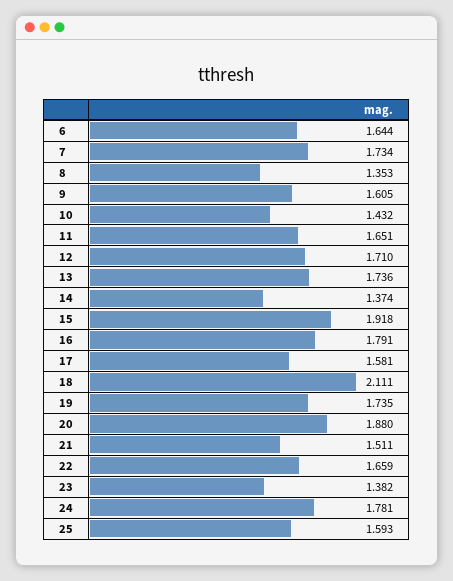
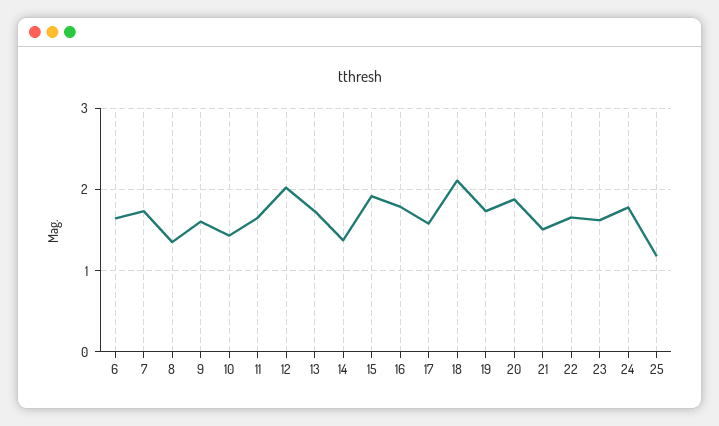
12: 1.71 -> 2
23: 1.382 -> 1.6
25: 1.593 -> 1.2

